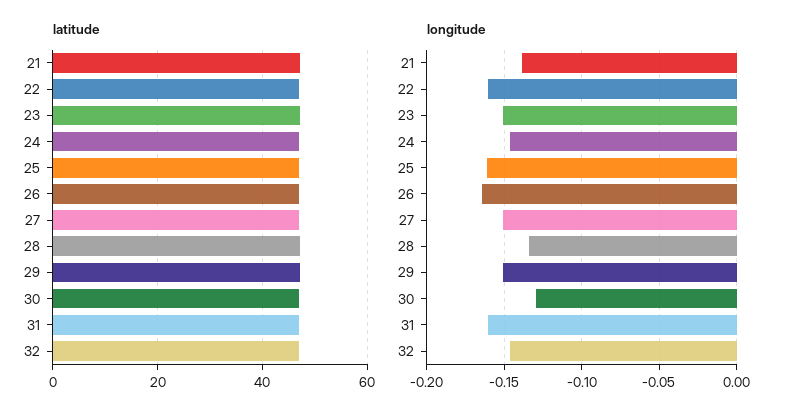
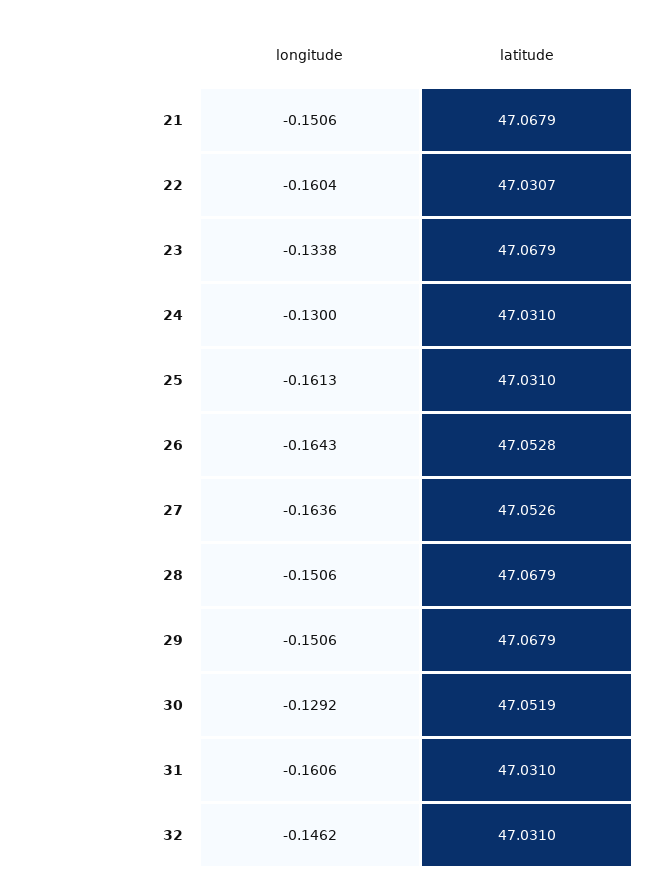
longitude, 21: -0.14 -> -0.1506
longitude, 23: -0.15 -> -0.1338
longitude, 24: -0.145 -> -0.13
longitude, 27: -0.15 -> -0.1636
longitude, 28: -0.135 -> -0.1506

